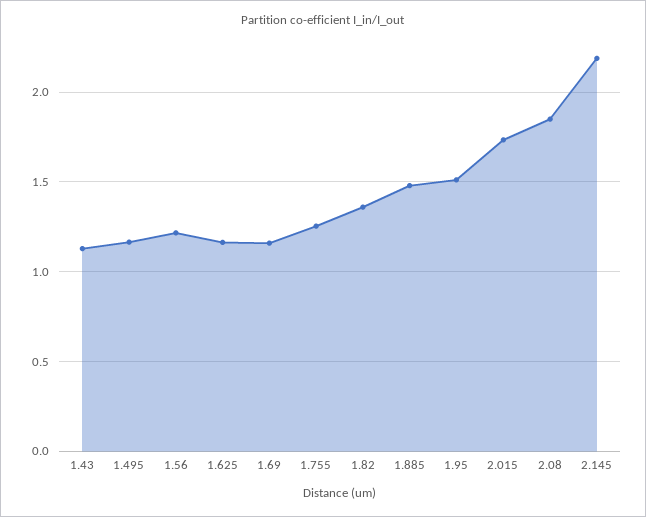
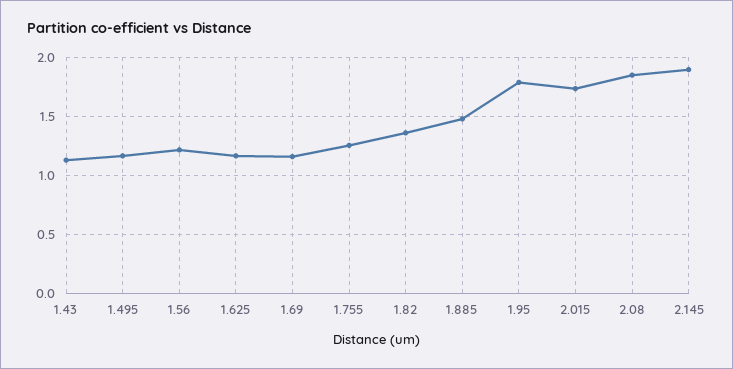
1.95: 1.5 -> 1.8
2.145: 2.2 -> 1.9

